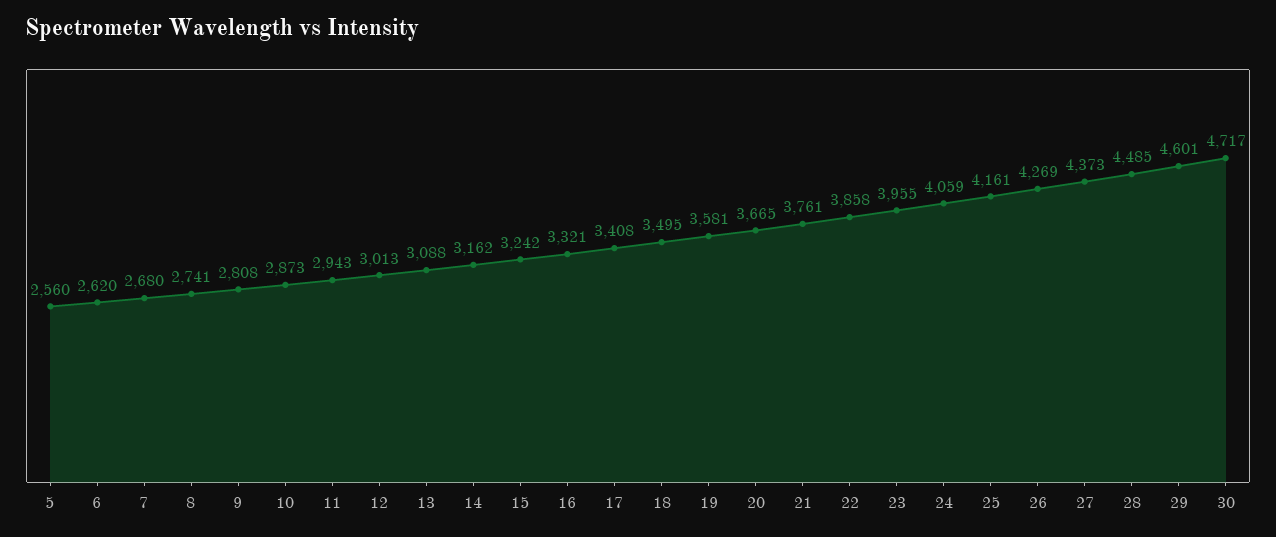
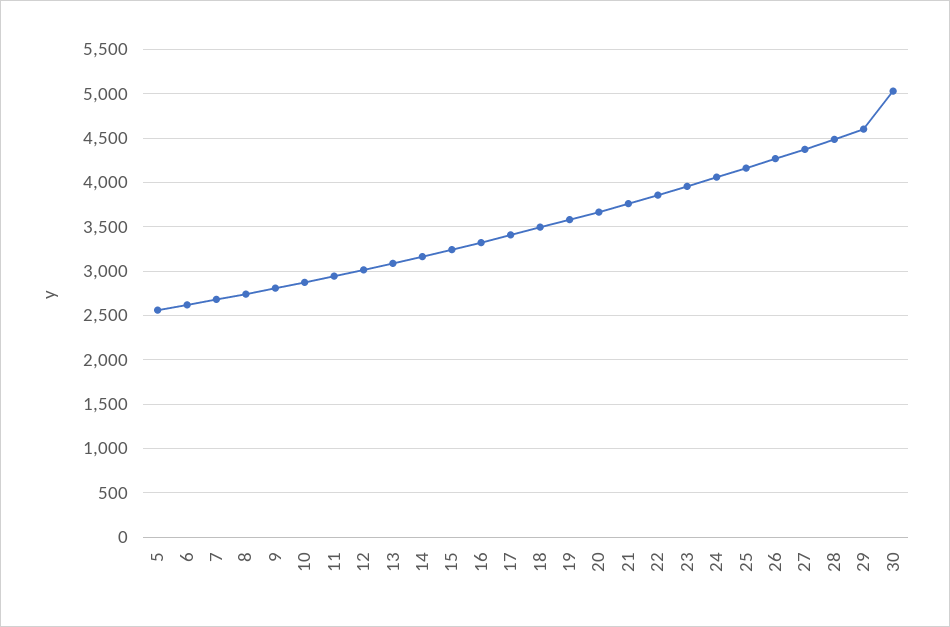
30: 4717 -> 5000

